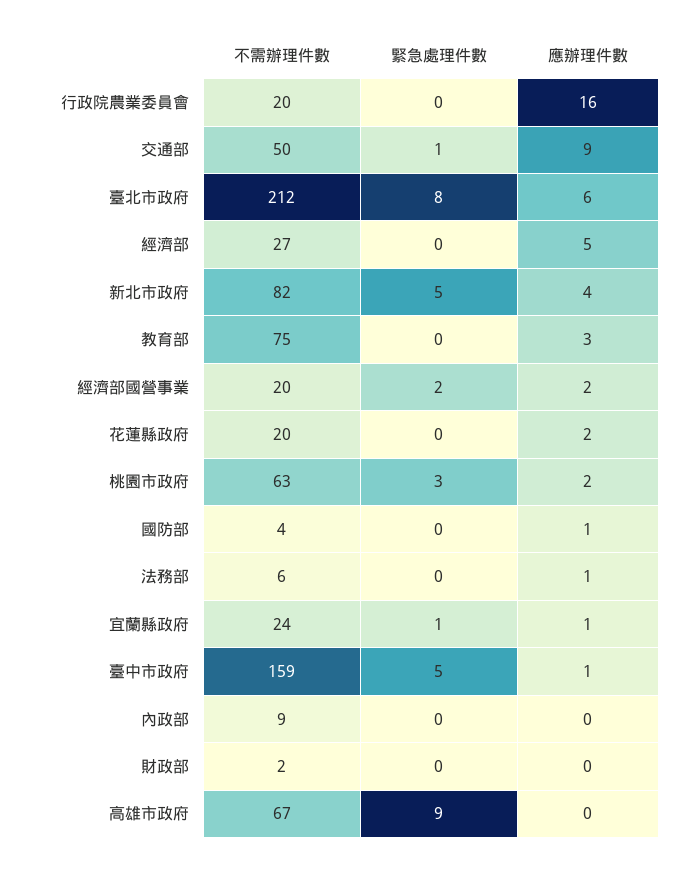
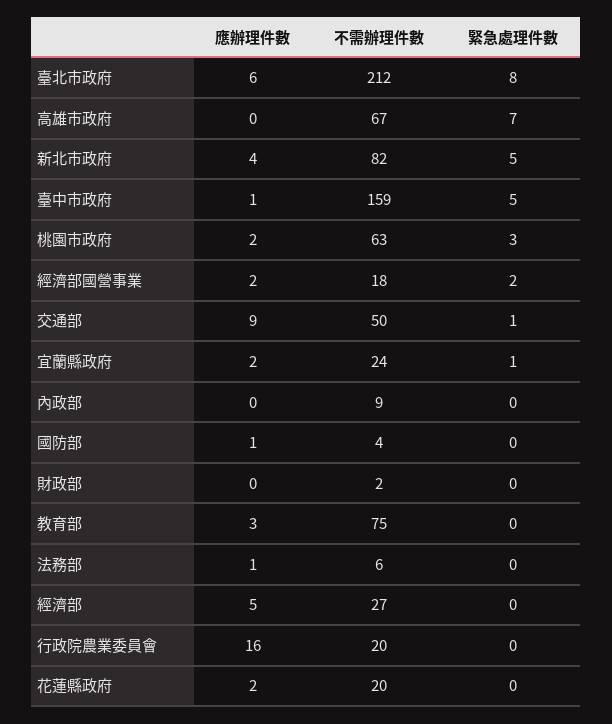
不需辦理件數, 經濟部國營事業: 20 -> 18
應辦理件數, 宜蘭縣政府: 1 -> 2
緊急處理件數, 高雄市政府: 9 -> 7

